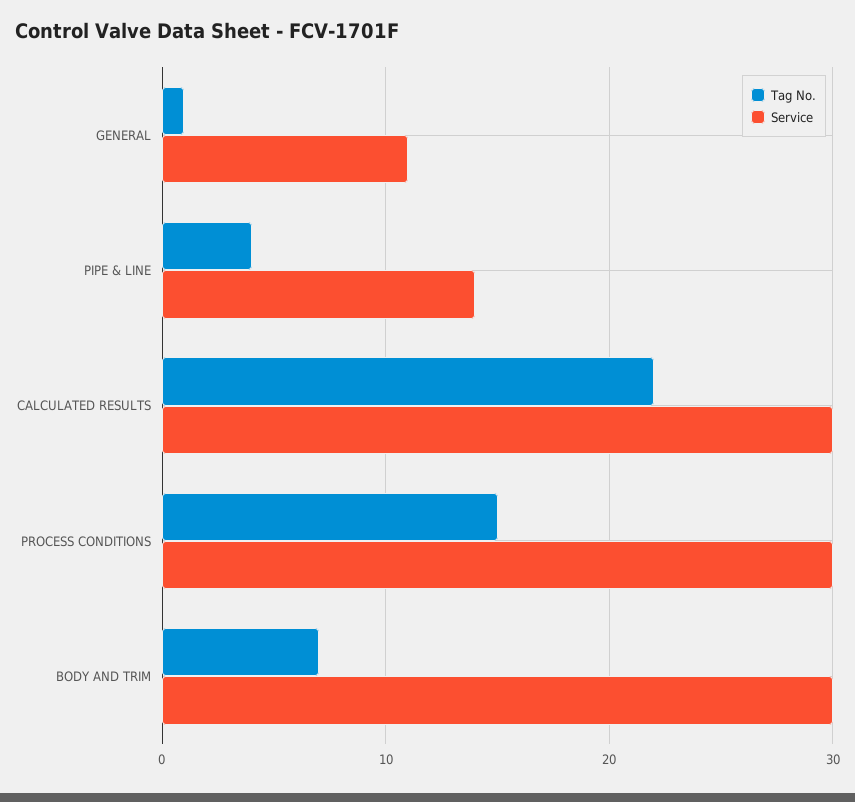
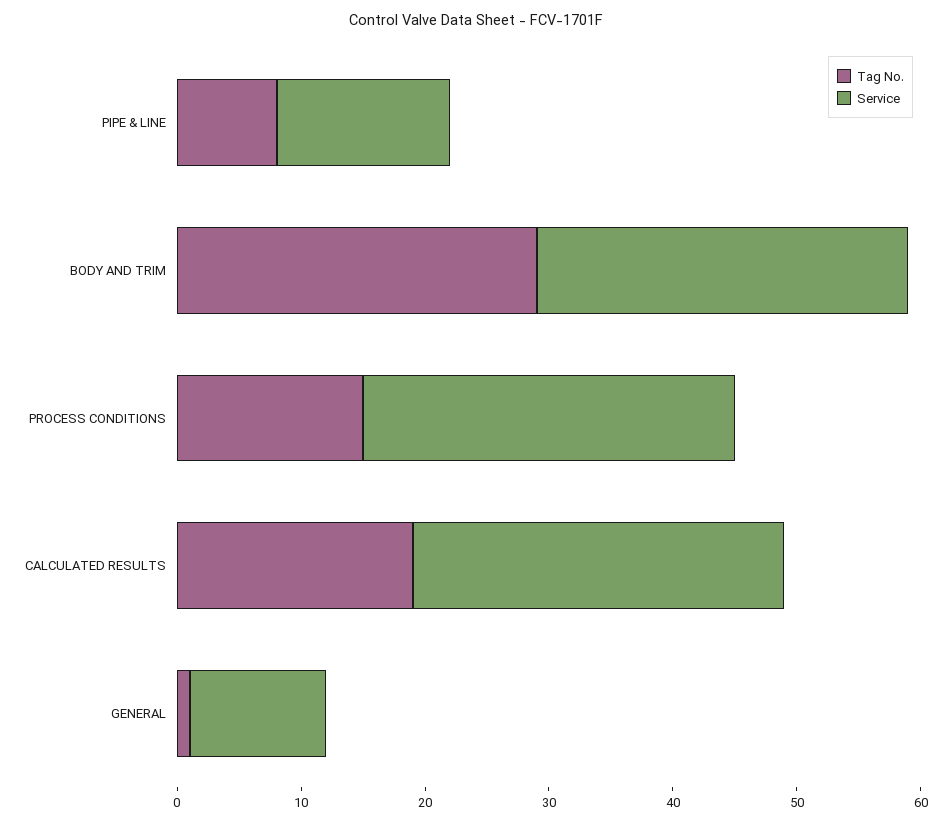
Tag No., PIPE & LINE: 4 -> 8
Tag No., CALCULATED RESULTS: 22 -> 19
Tag No., BODY AND TRIM: 7 -> 29

